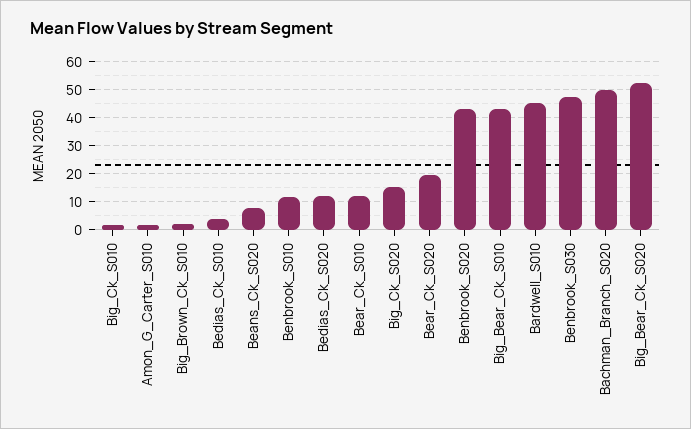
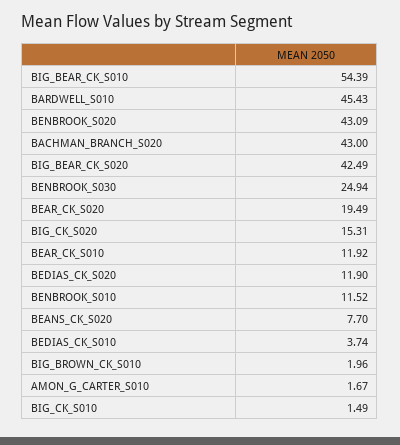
Big_Bear_Ck_S010: 42.5 -> 54.39
Benbrook_S030: 47.5 -> 24.94
Bachman_Branch_S020: 50 -> 43
Big_Bear_Ck_S020: 52.5 -> 42.49

